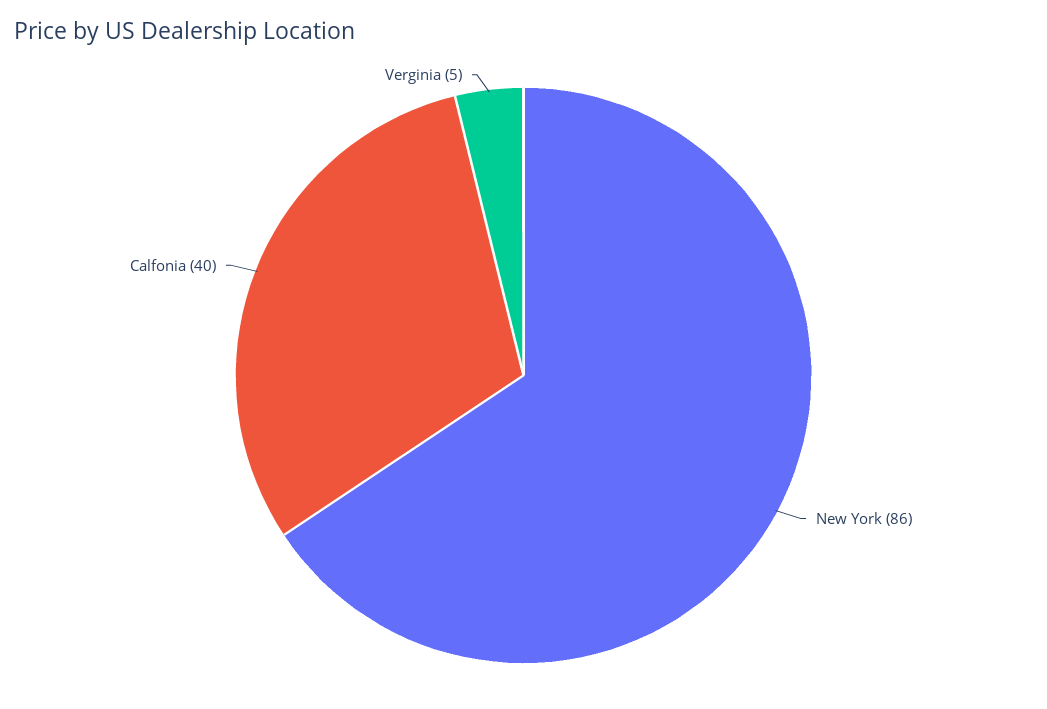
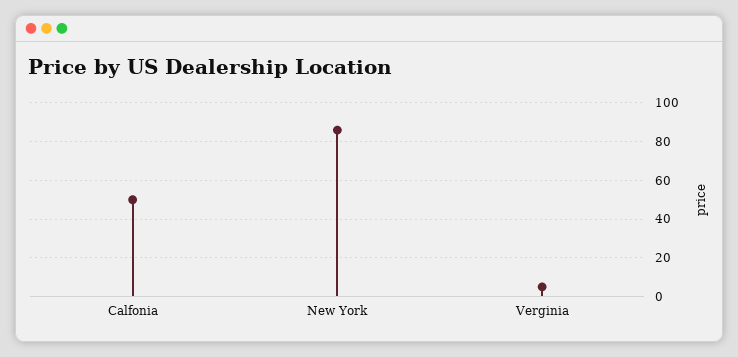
Calfonia: 40 -> 50

